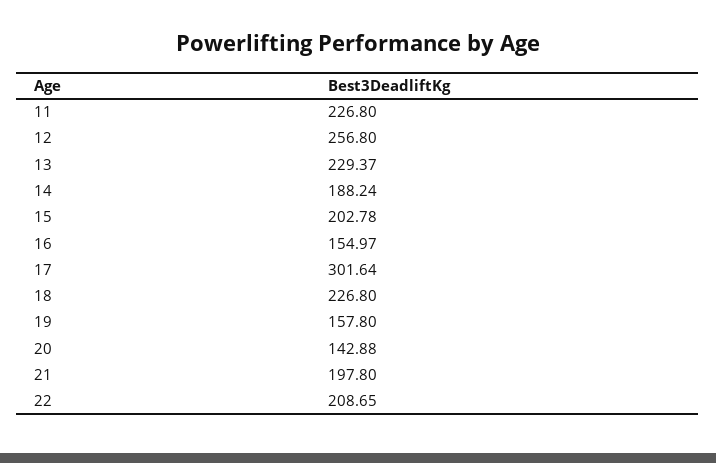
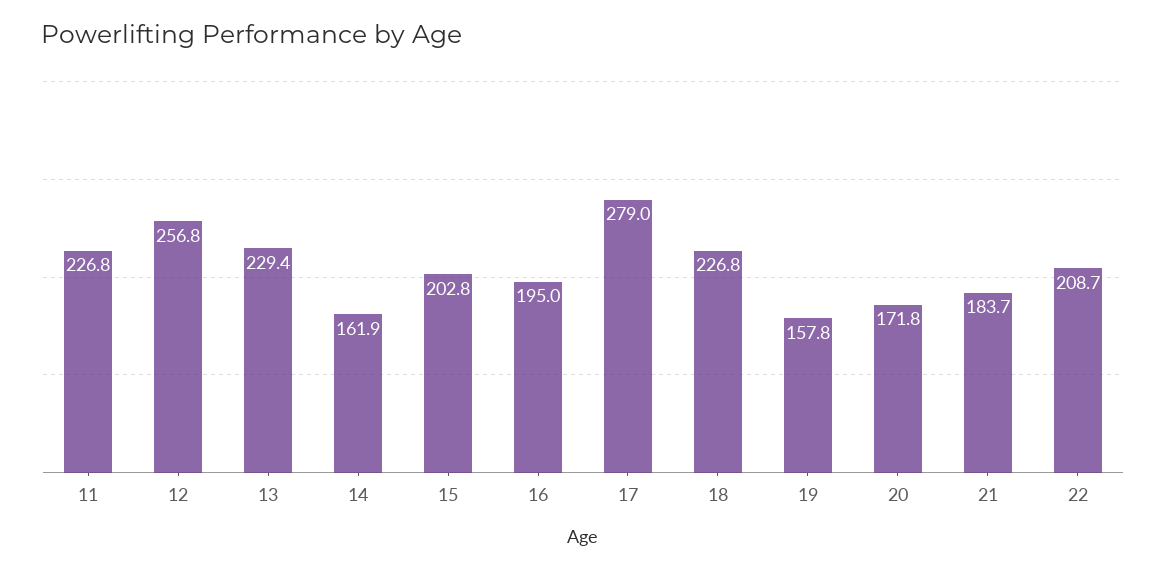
14: 188.24 -> 161.9
16: 154.97 -> 195
17: 301.64 -> 279
20: 142.88 -> 171.8
21: 197.8 -> 183.7

